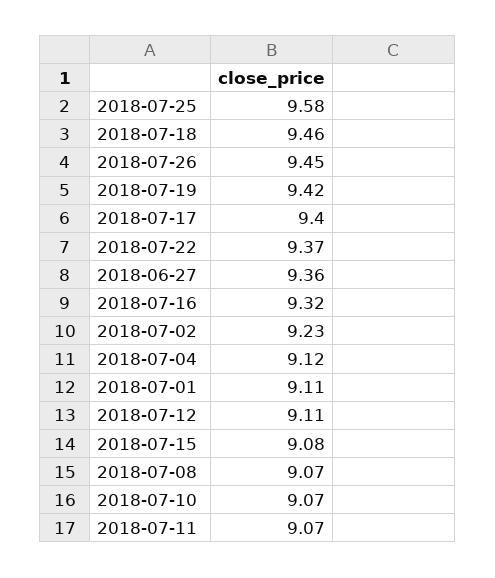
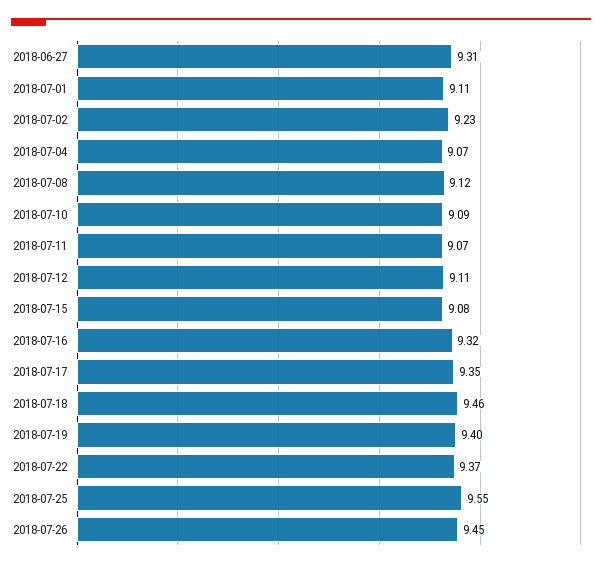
2018-07-25: 9.58 -> 9.55
2018-07-19: 9.42 -> 9.4
2018-07-17: 9.4 -> 9.35
2018-06-27: 9.36 -> 9.31
2018-07-04: 9.12 -> 9.07
2018-07-08: 9.07 -> 9.12
2018-07-10: 9.07 -> 9.09

